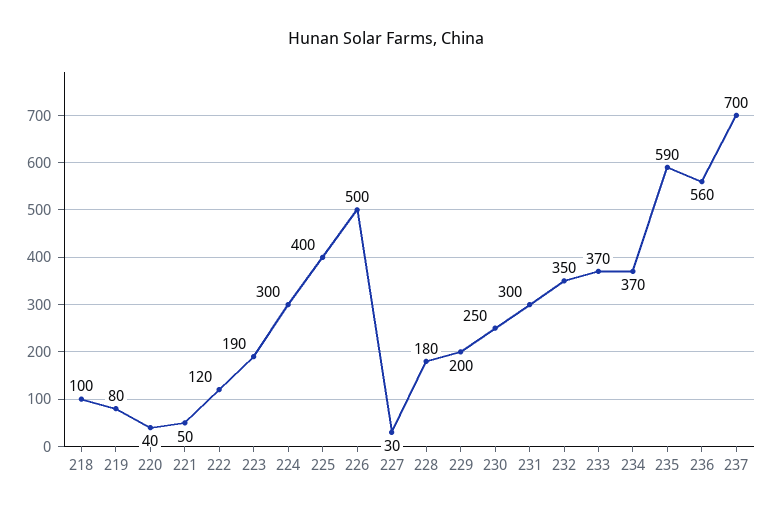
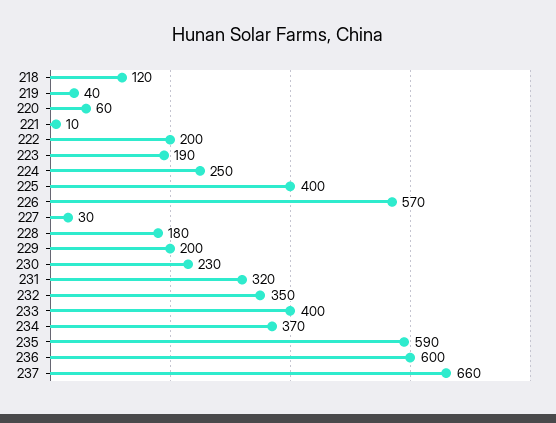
218: 100 -> 120
219: 80 -> 40
220: 40 -> 60
221: 50 -> 10
222: 120 -> 200
224: 300 -> 250
226: 500 -> 570
230: 250 -> 230
231: 300 -> 320
233: 370 -> 400
236: 560 -> 600
237: 700 -> 660

